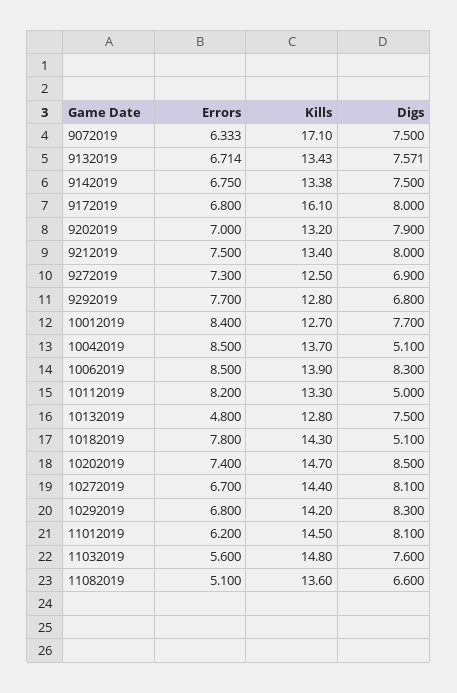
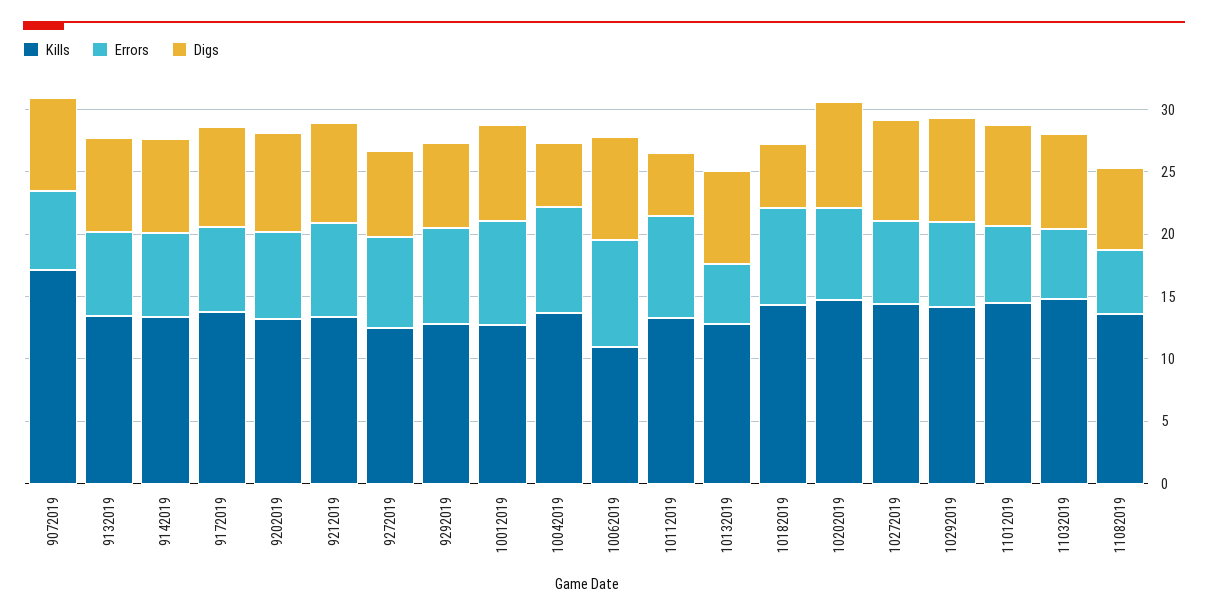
Kills, 9172019: 16.1 -> 14
Kills, 10062019: 13.9 -> 11

